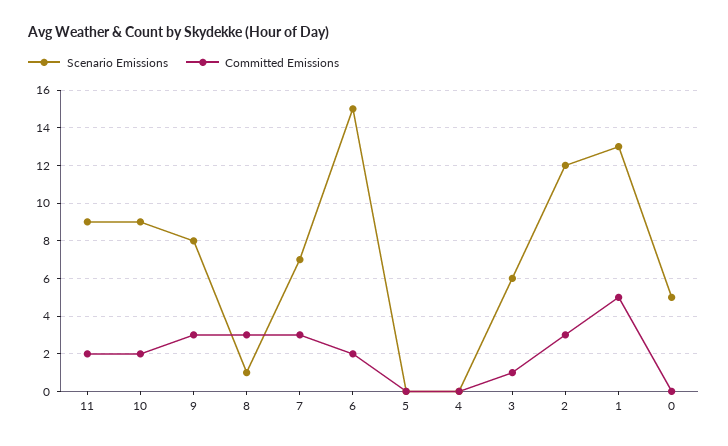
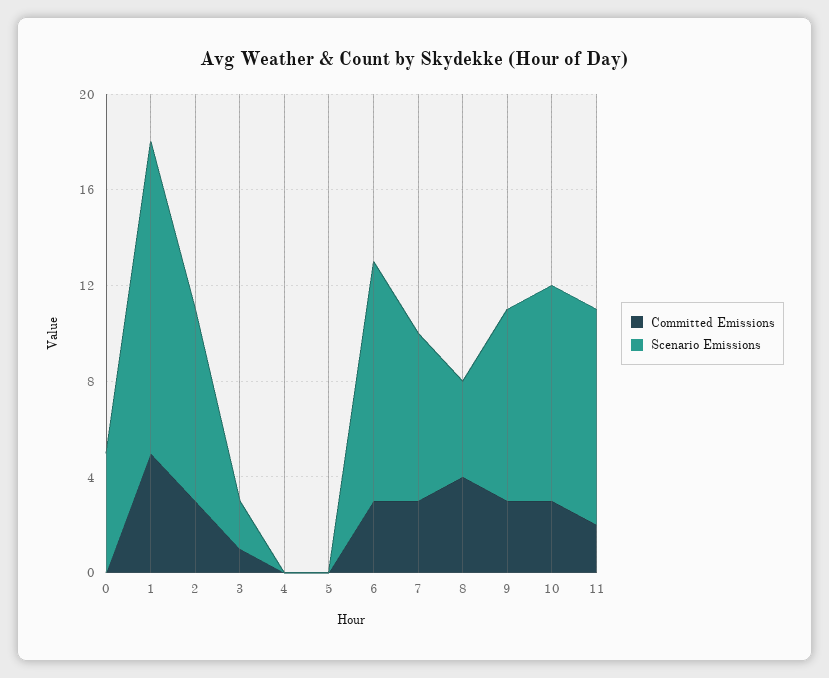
Committed Emissions, 10: 2 -> 3
Scenario Emissions, 8: 1 -> 4
Committed Emissions, 8: 3 -> 4
Scenario Emissions, 6: 15 -> 10
Committed Emissions, 6: 2 -> 3
Scenario Emissions, 3: 6 -> 2
Scenario Emissions, 2: 12 -> 8

